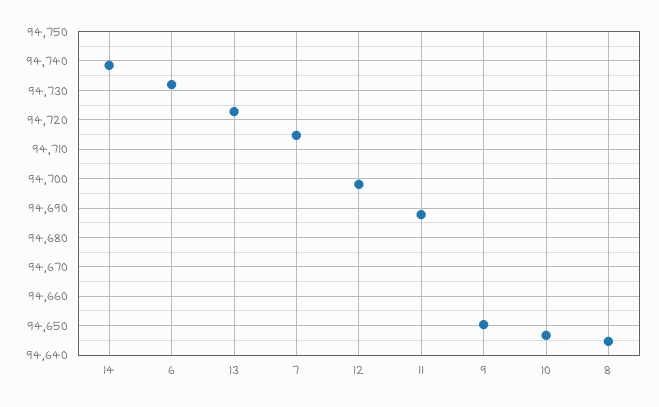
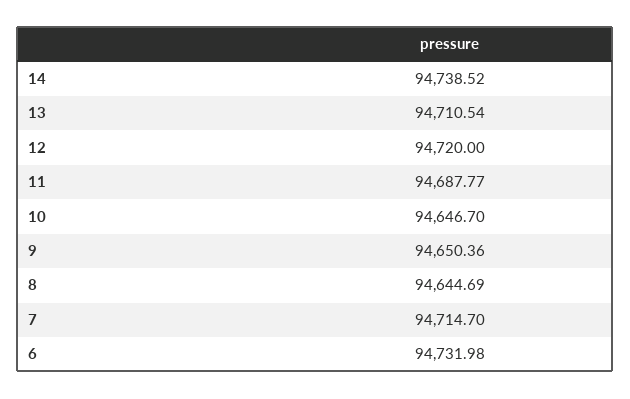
13: 94722.5 -> 94710.54
12: 94697.5 -> 94720

